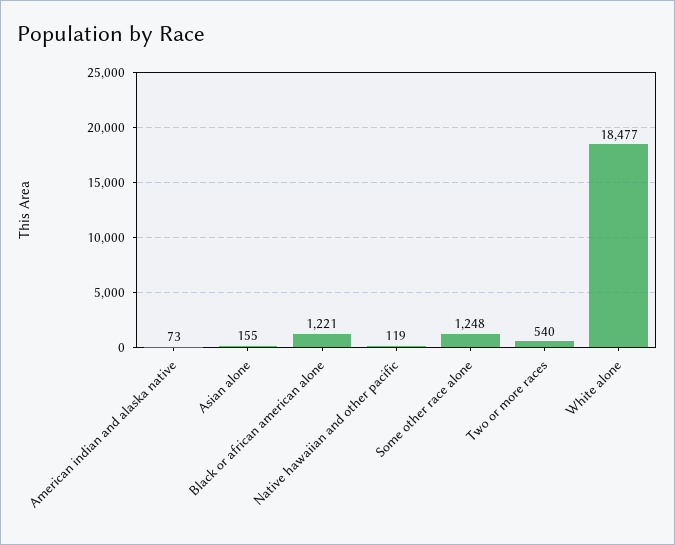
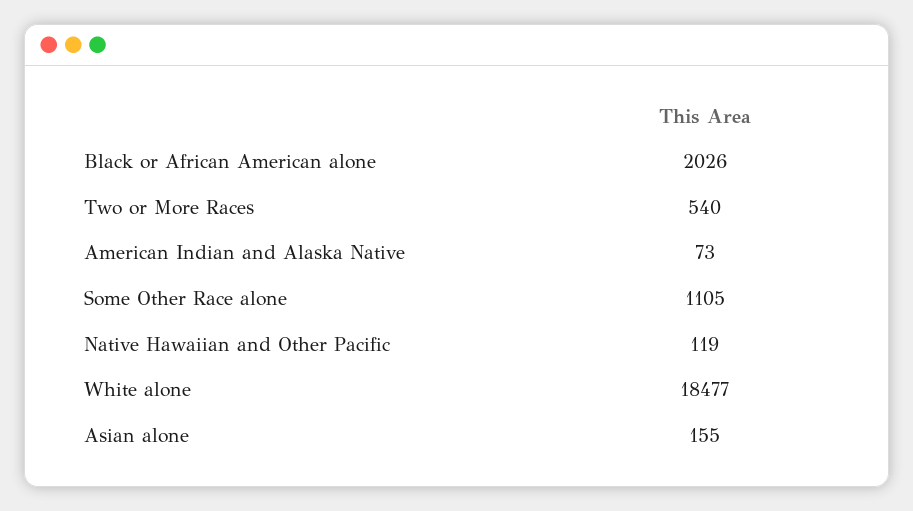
Black or african american alone: 1221 -> 2026
Some other race alone: 1248 -> 1105

